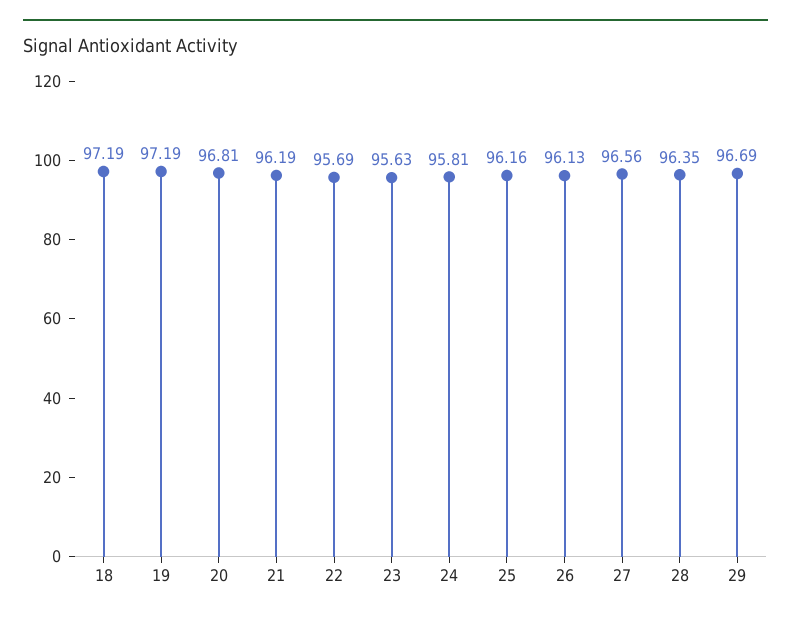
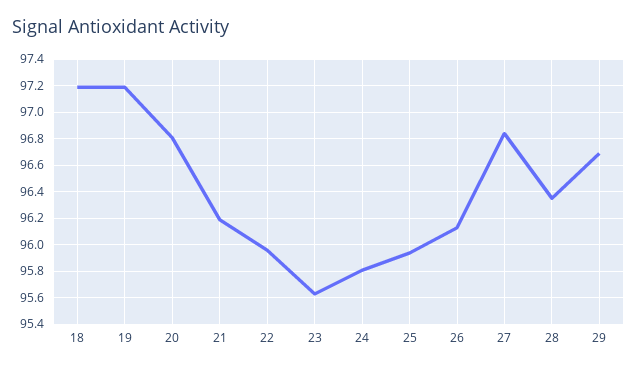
22: 95.69 -> 95.95
25: 96.16 -> 95.95
27: 96.56 -> 96.85

